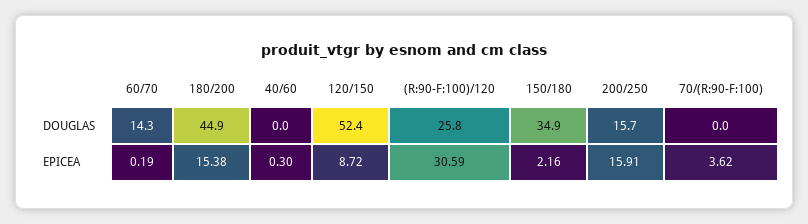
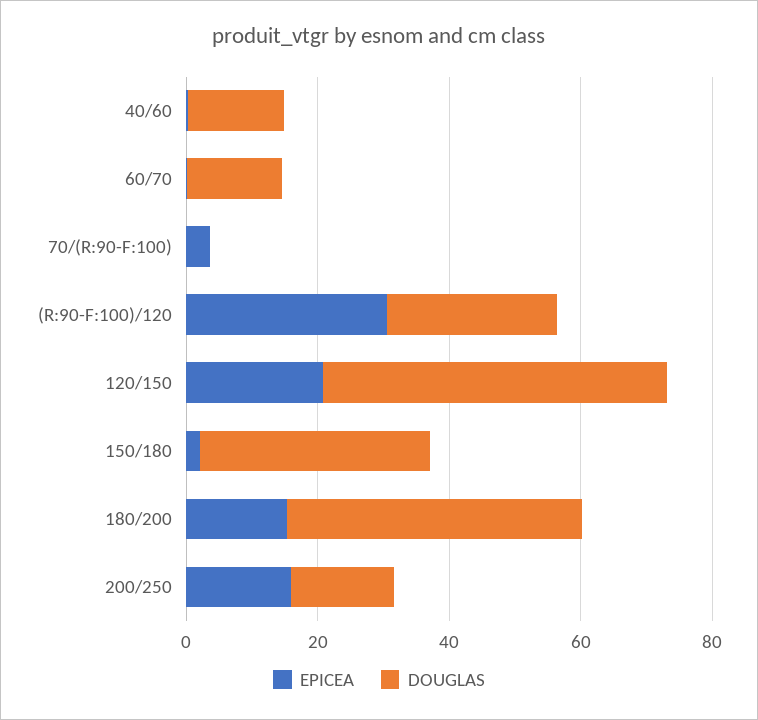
DOUGLAS, 40/60: 0 -> 15
EPICEA, 120/150: 8.72 -> 20

